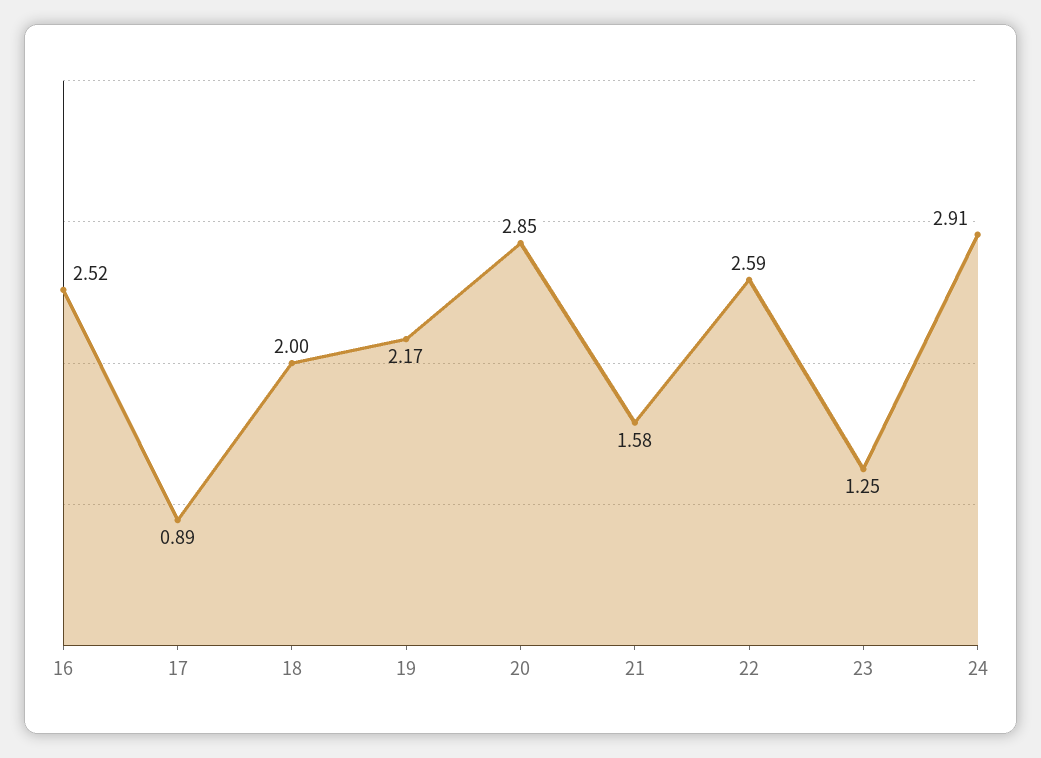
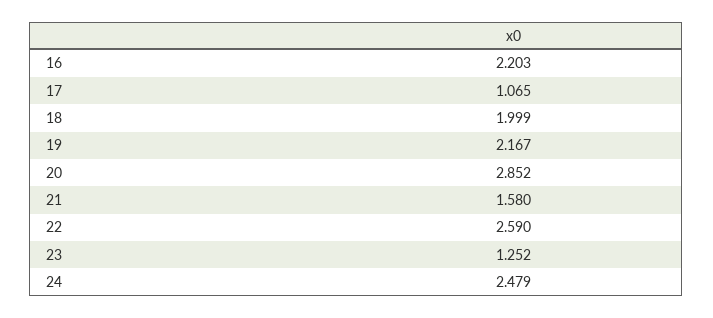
16: 2.52 -> 2.203
17: 0.89 -> 1.065
24: 2.91 -> 2.479

